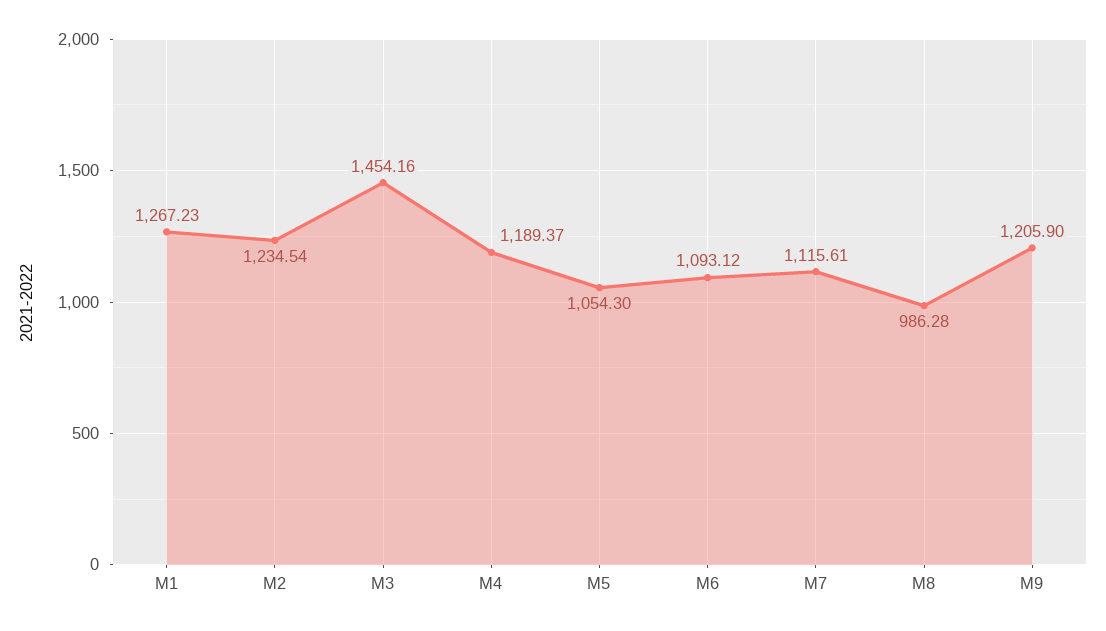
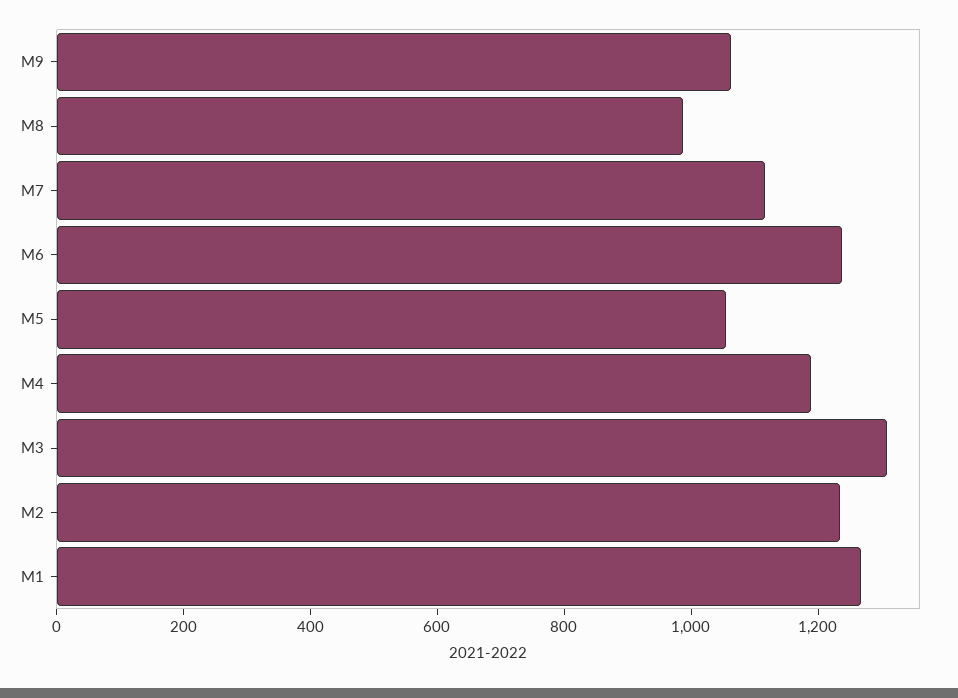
M3: 1454.16 -> 1300
M6: 1093.12 -> 1250
M9: 1205.9 -> 1050

